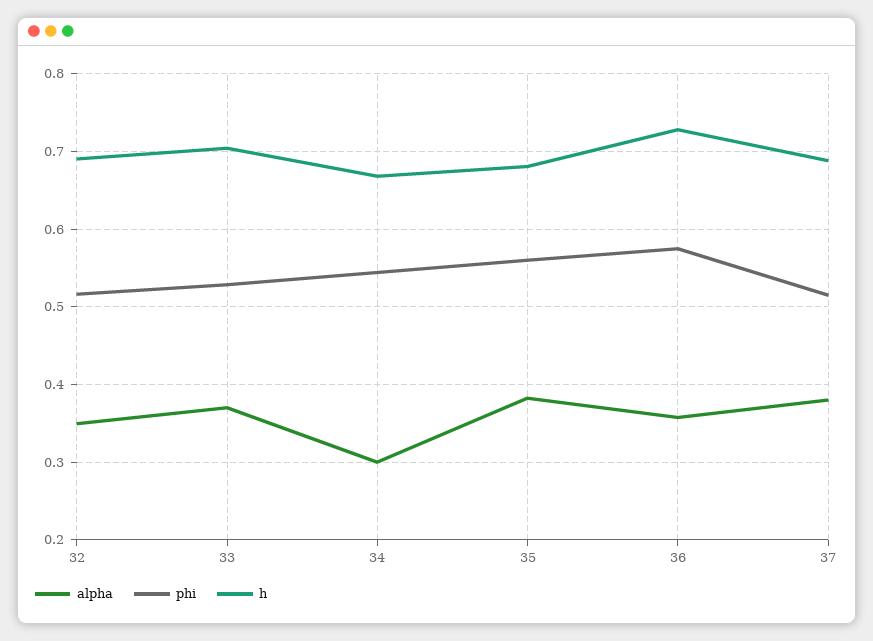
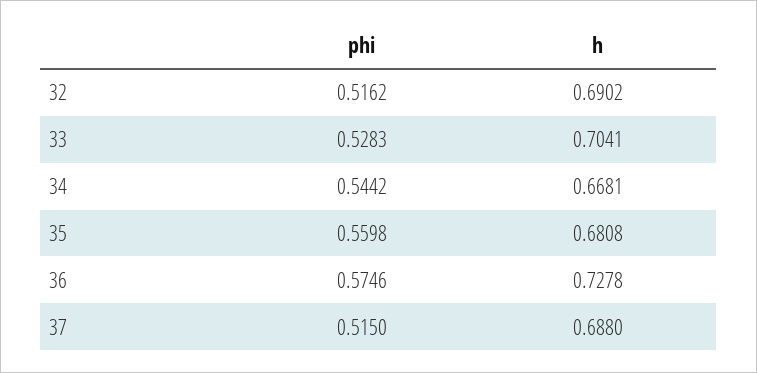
alpha, 32: 0.35 -> none
alpha, 33: 0.37 -> none
alpha, 34: 0.3 -> none
alpha, 35: 0.38 -> none
alpha, 36: 0.36 -> none
alpha, 37: 0.38 -> none

